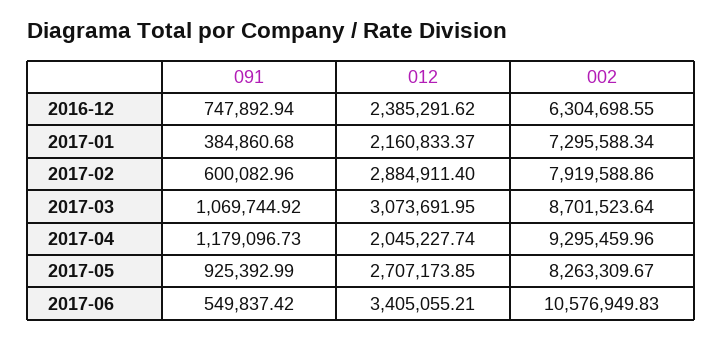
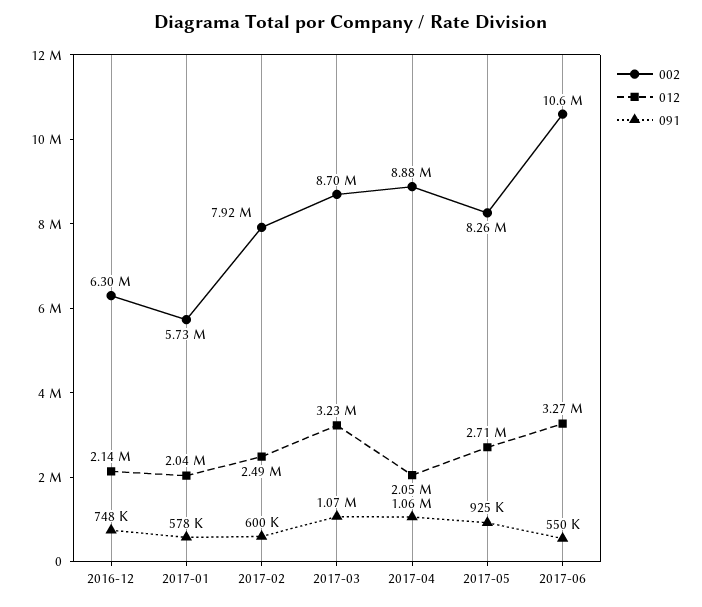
012, 2016-12: 2385291.62 -> 2140000
091, 2017-01: 384860.68 -> 578000
012, 2017-01: 2160833.37 -> 2040000
002, 2017-01: 7295588.34 -> 5730000
012, 2017-02: 2884911.4 -> 2490000
012, 2017-03: 3073691.95 -> 3230000
091, 2017-04: 1179096.73 -> 1060000
002, 2017-04: 9295459.96 -> 8880000
012, 2017-06: 3405055.21 -> 3270000

